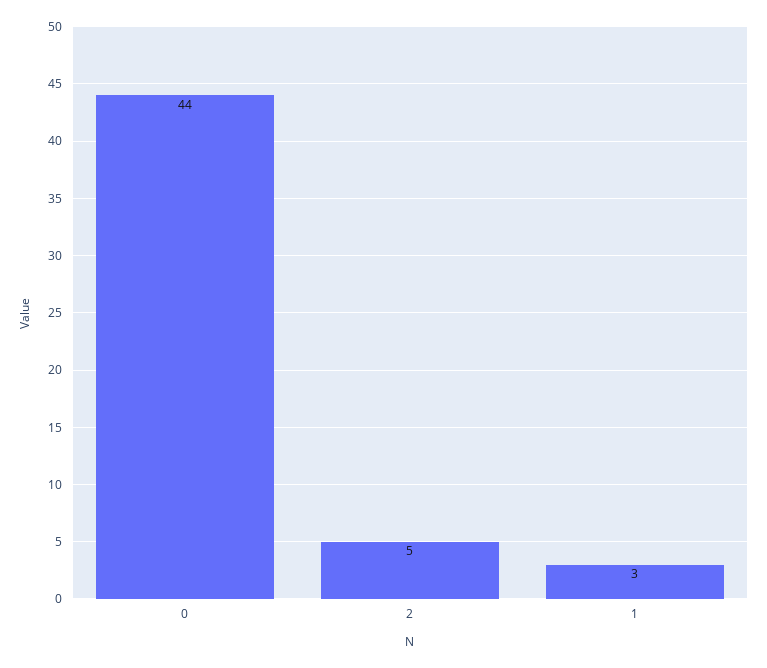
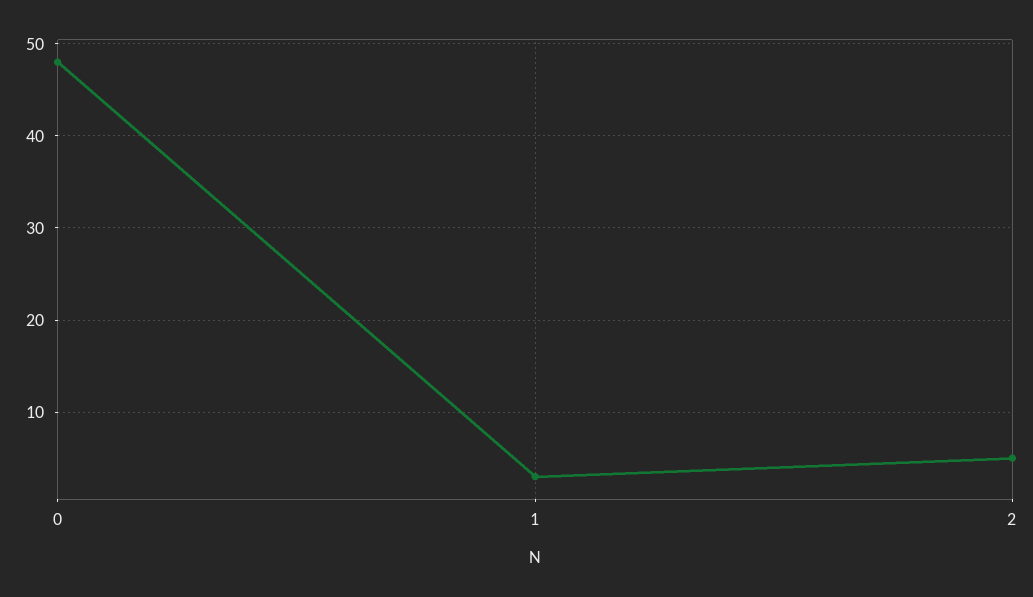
0: 44 -> 48

